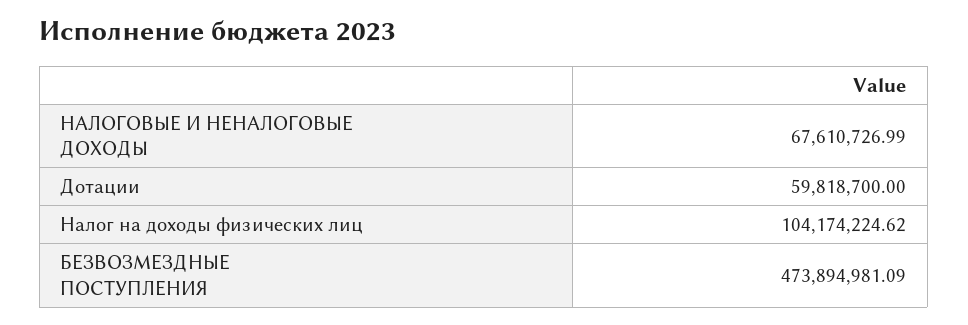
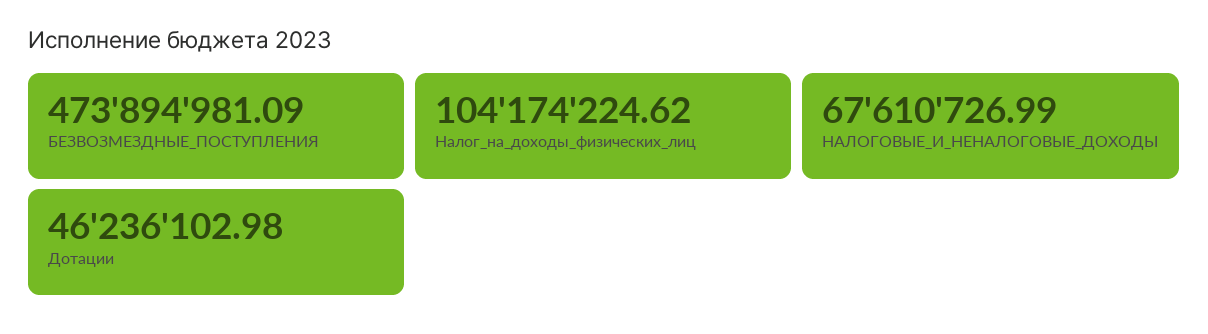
Дотации: 59818700 -> 46236102.98

